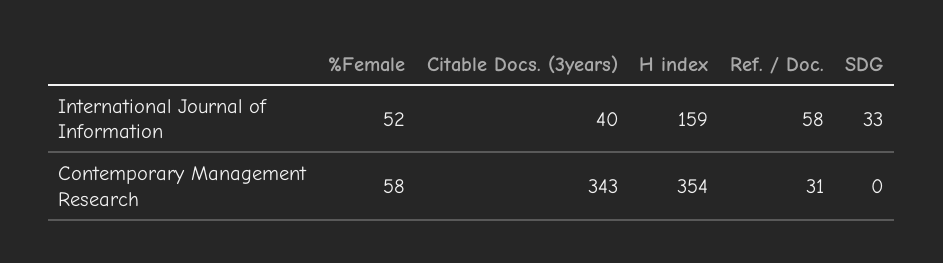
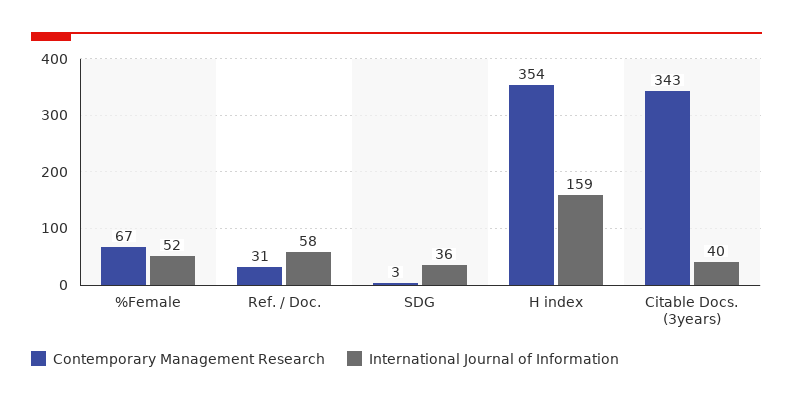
International Journal of Information, SDG: 33 -> 36
Contemporary Management Research, %Female: 58 -> 67
Contemporary Management Research, SDG: 0 -> 3

